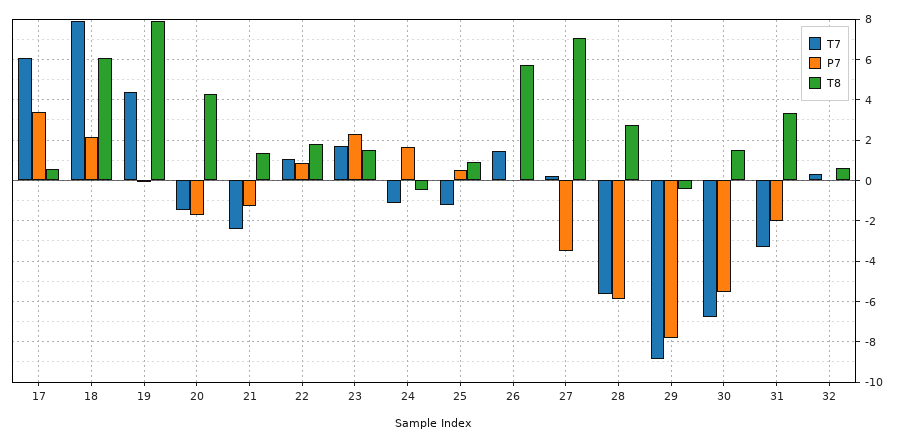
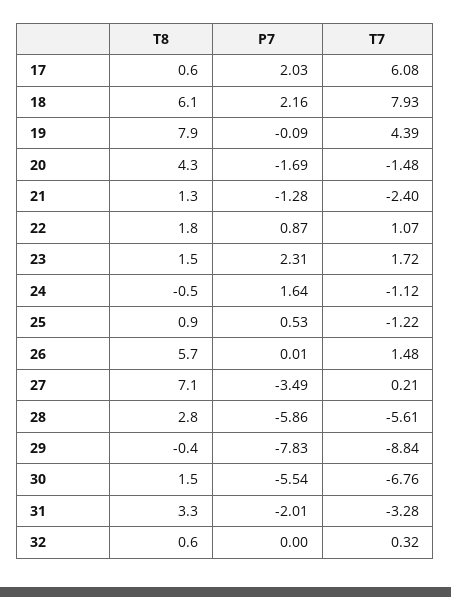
P7, 17: 3.5 -> 2.03

